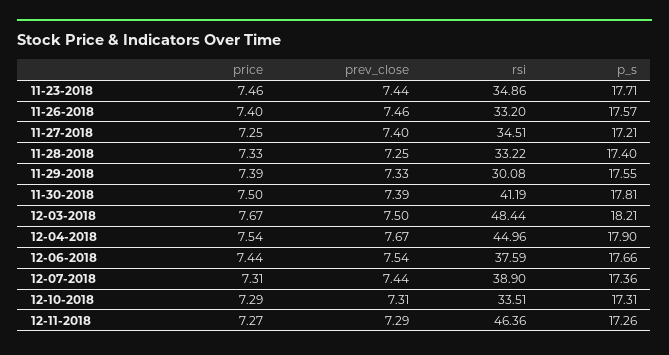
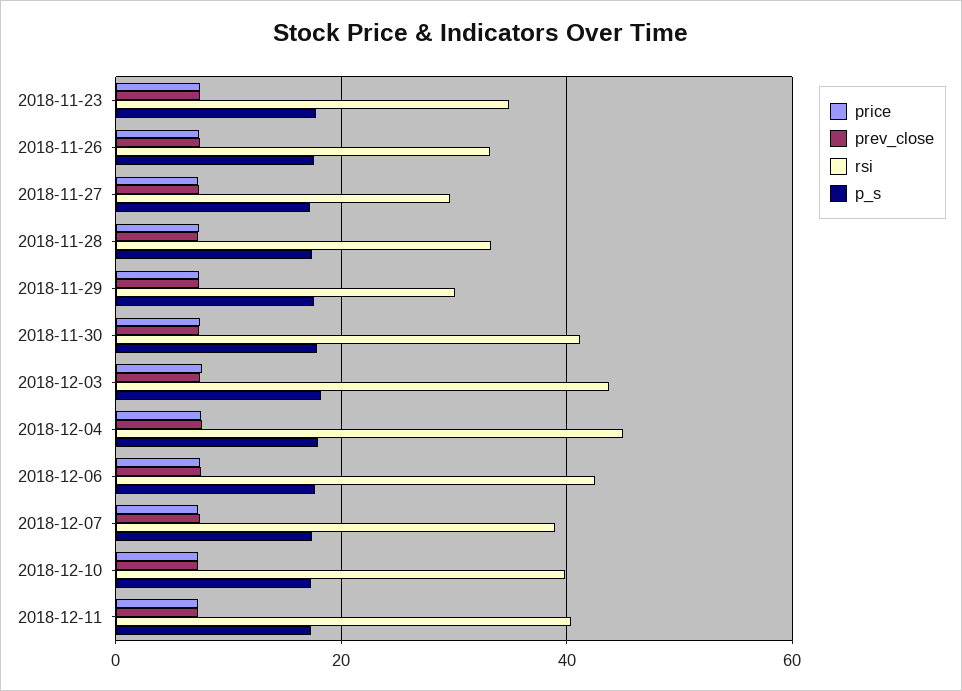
rsi, 11-27-2018: 34.51 -> 30
rsi, 12-03-2018: 48.44 -> 44
rsi, 12-06-2018: 37.59 -> 42
rsi, 12-10-2018: 33.51 -> 40
rsi, 12-11-2018: 46.36 -> 40

